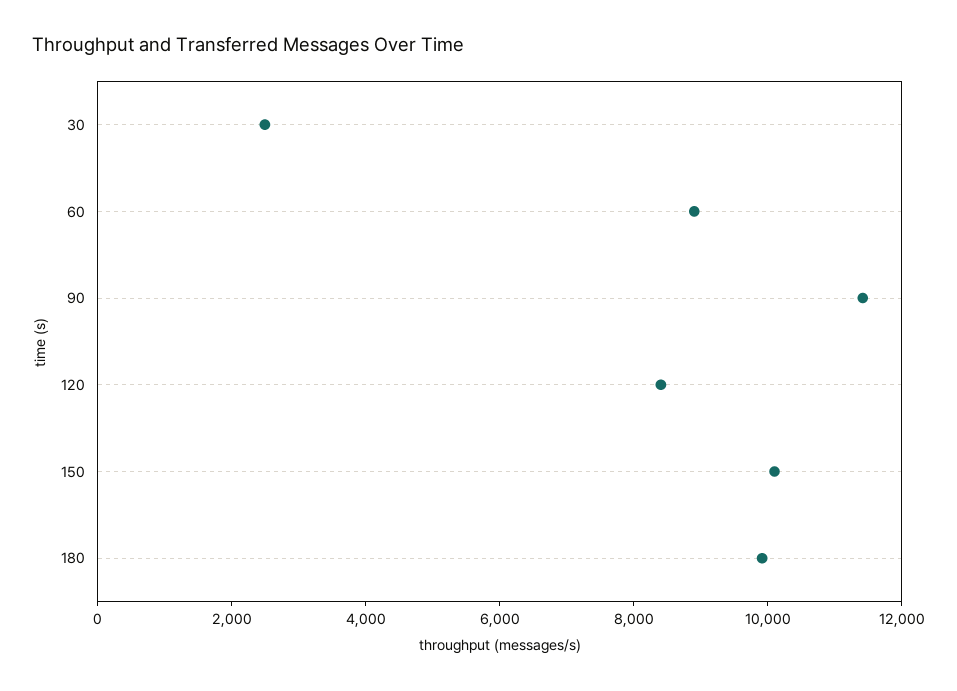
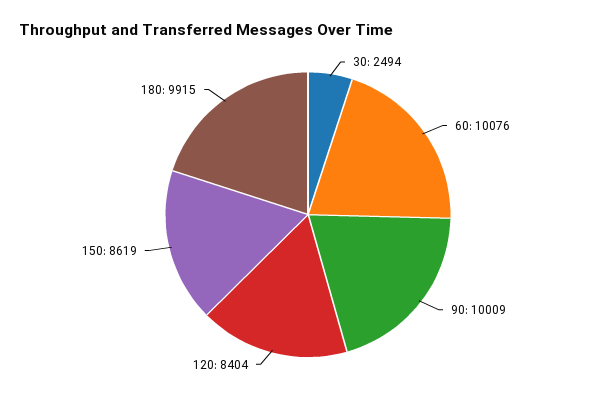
60: 9000 -> 10076
90: 11500 -> 10009
150: 10000 -> 8619

